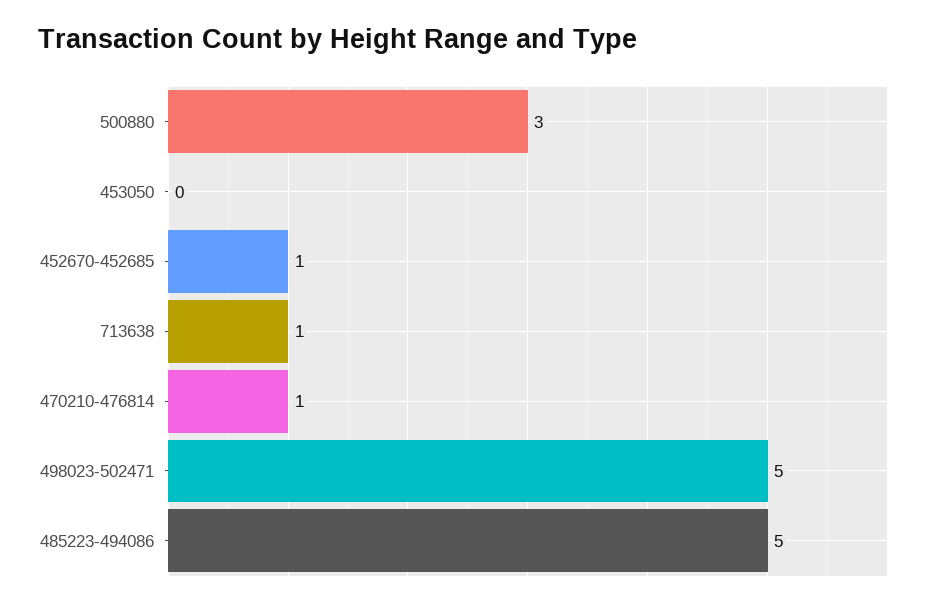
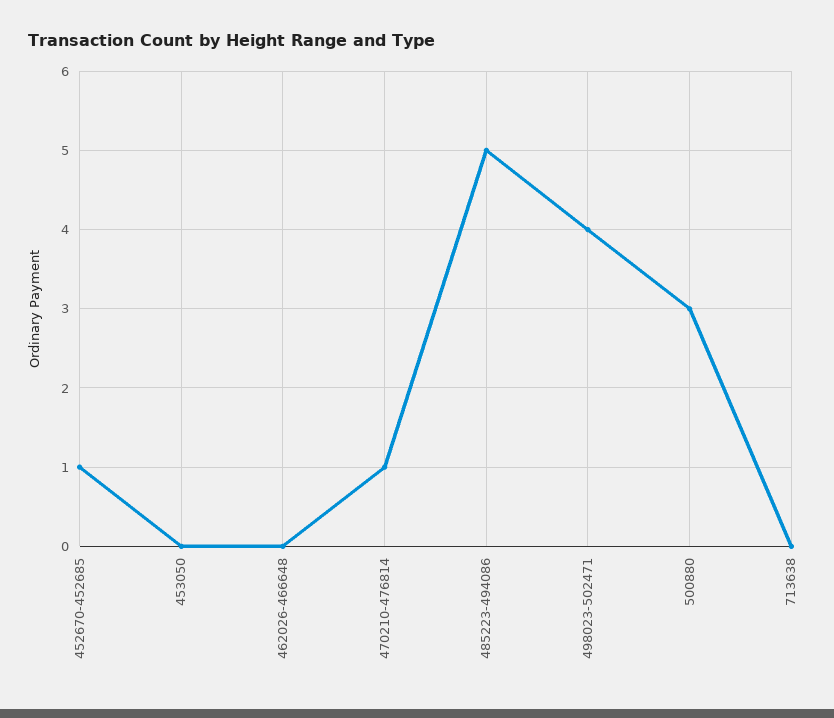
713638: 1 -> 0
498023-502471: 5 -> 4
462026-466648: none -> 0

